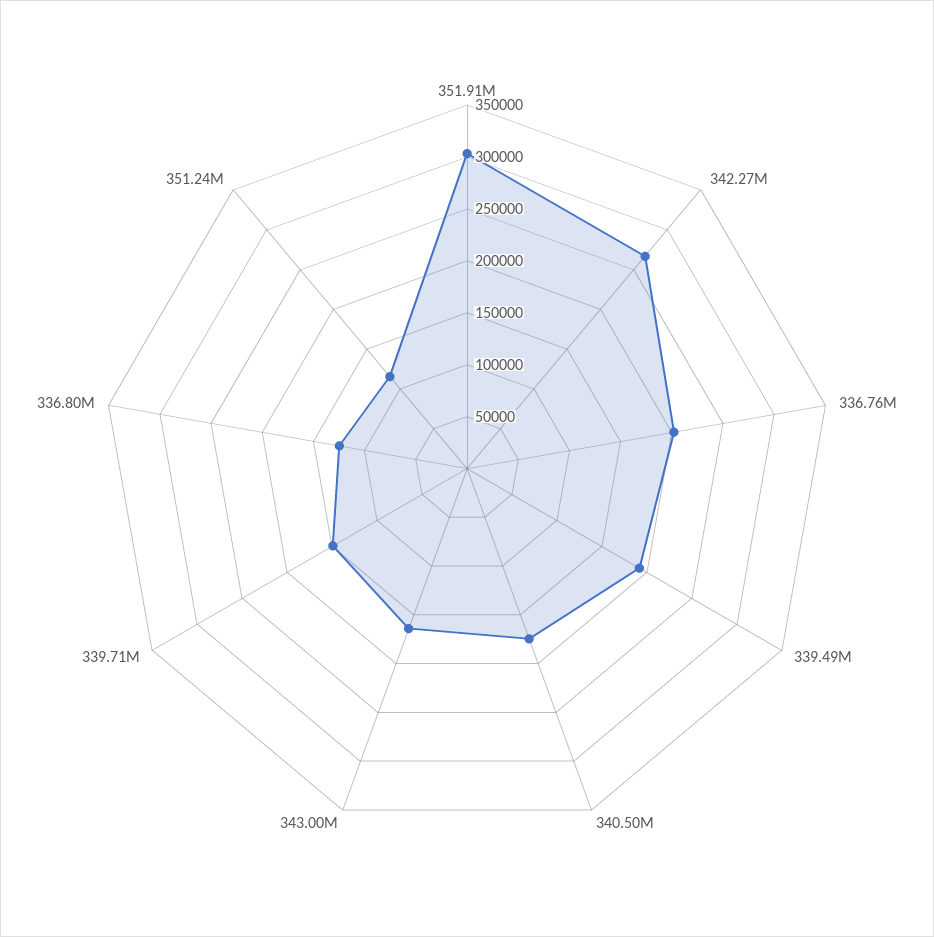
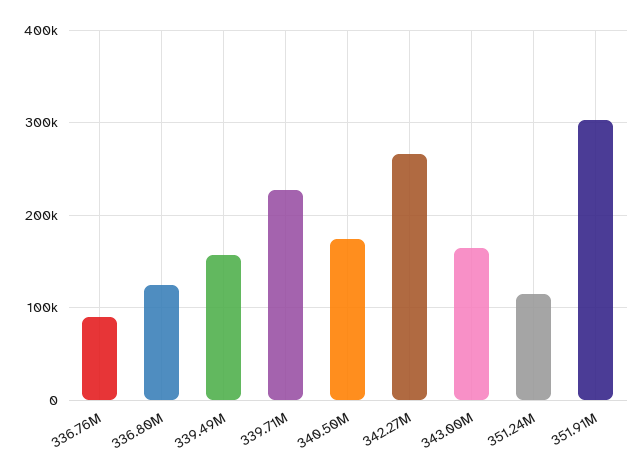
336.76M: 200000 -> 90000
339.49M: 190000 -> 160000
339.71M: 150000 -> 230000

